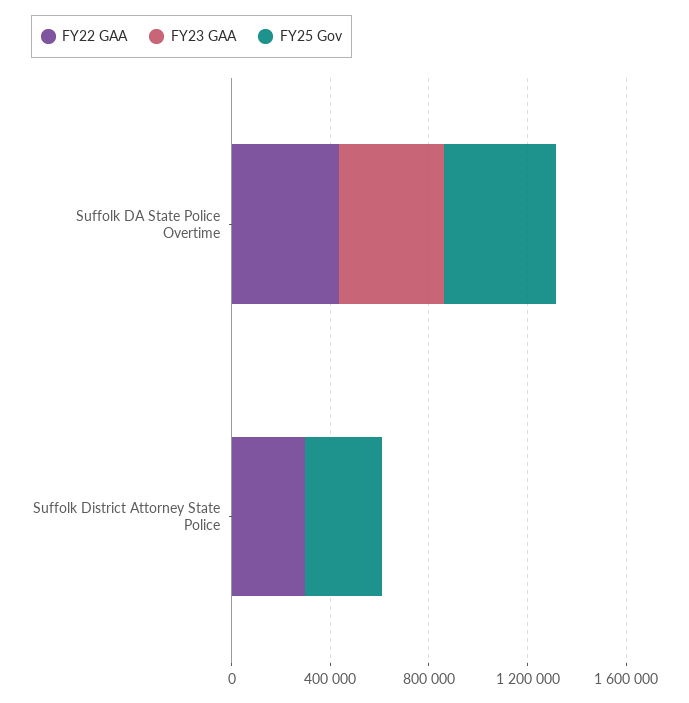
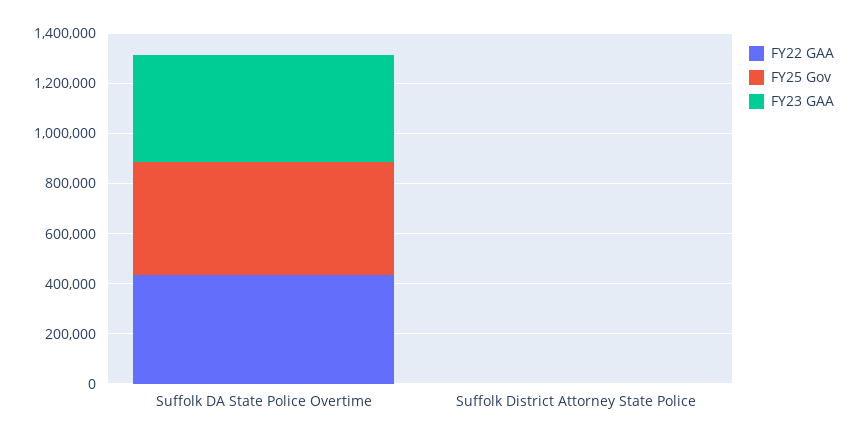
FY22 GAA, Suffolk District Attorney State Police: 300000 -> 0
FY25 Gov, Suffolk District Attorney State Police: 300000 -> 0

